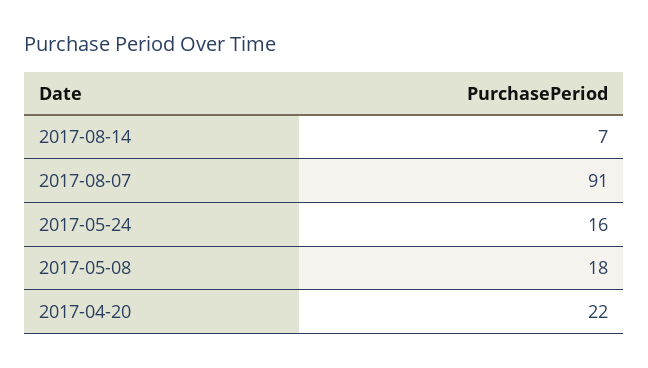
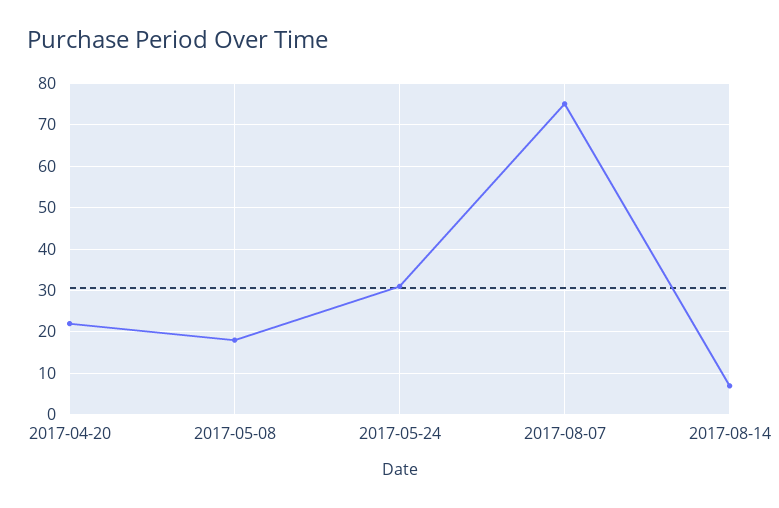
2017-08-07: 91 -> 75
2017-05-24: 16 -> 30

